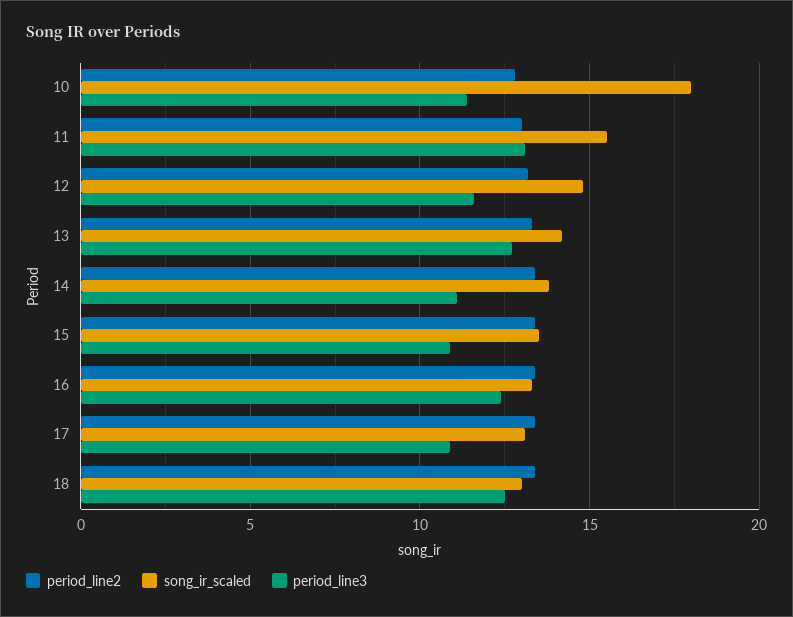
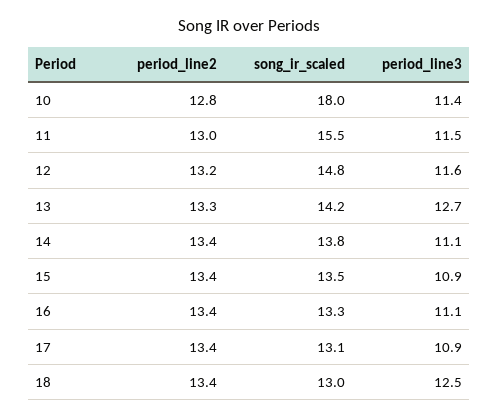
period_line3, 11: 13 -> 11.5
period_line3, 16: 12.5 -> 11.1

